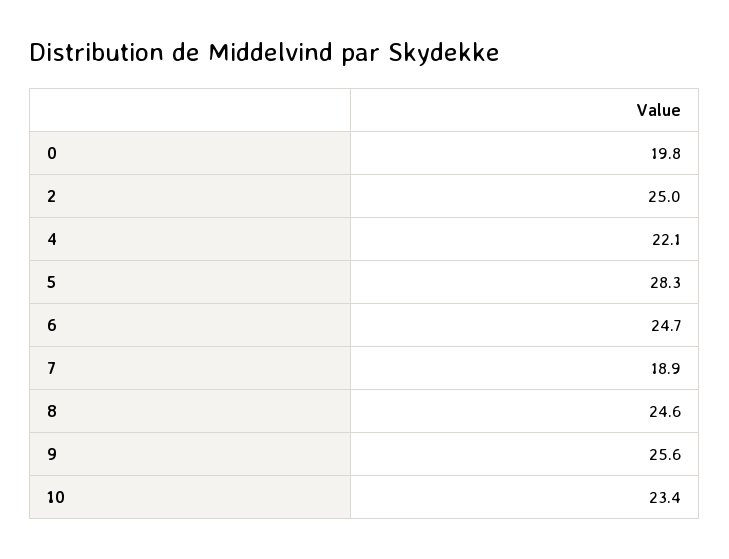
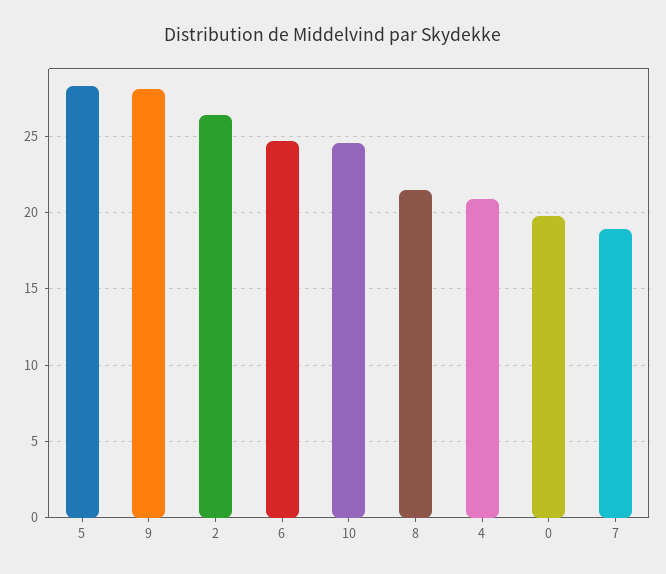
2: 25 -> 26.5
4: 22.1 -> 21
8: 24.6 -> 21.5
9: 25.6 -> 28
10: 23.4 -> 24.5

